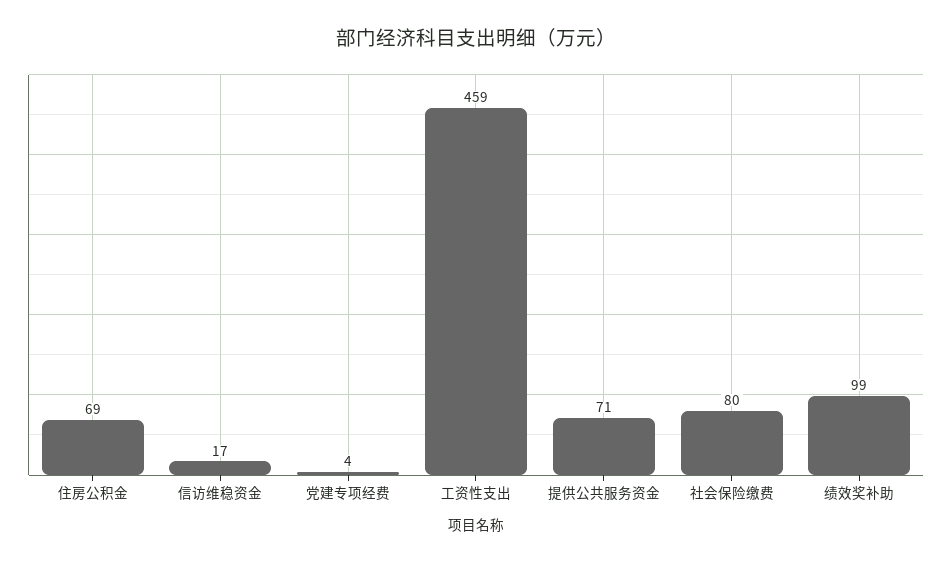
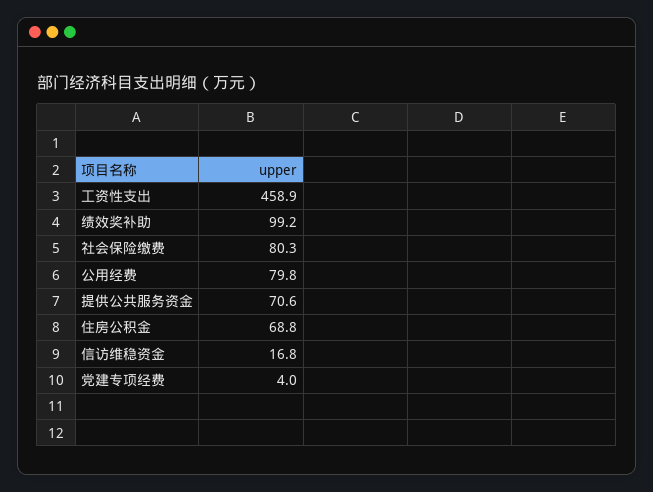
公用经费: none -> 79.8

